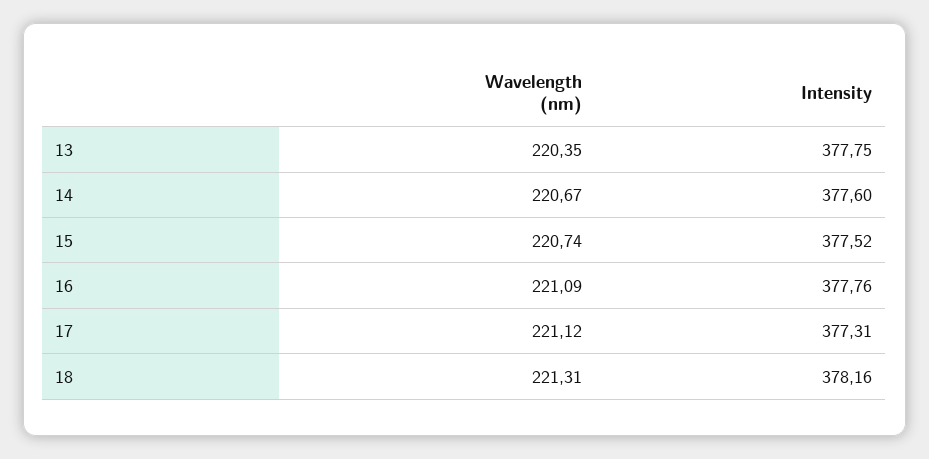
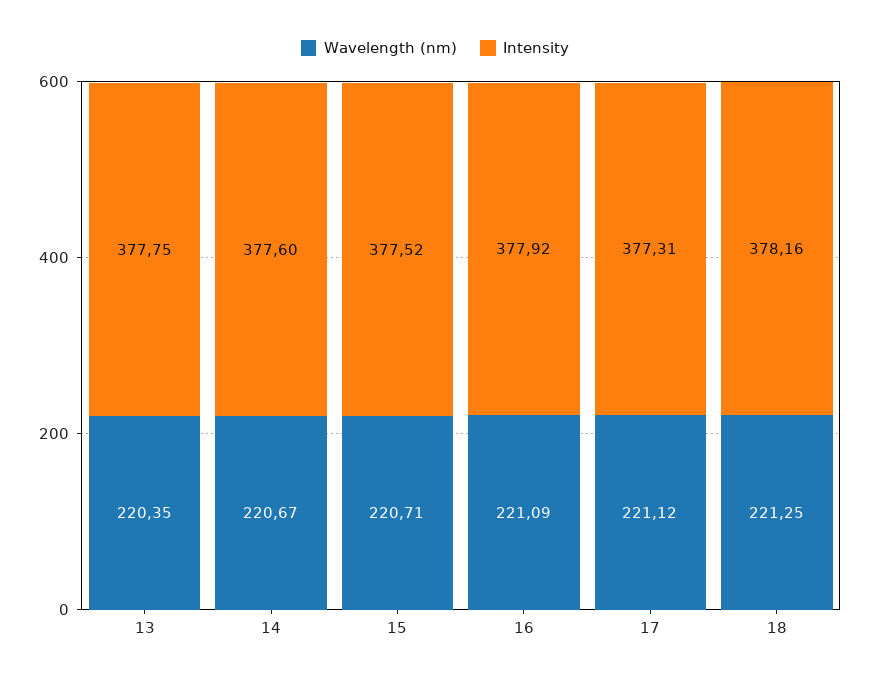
Wavelength (nm), 15: 220.74 -> 220.71
Intensity, 16: 377.76 -> 377.92
Wavelength (nm), 18: 221.31 -> 221.25

